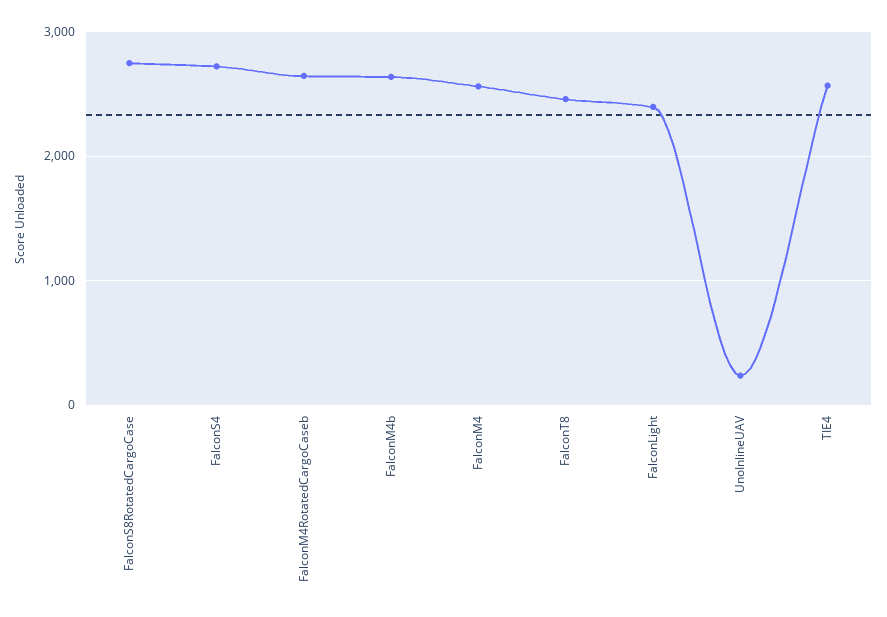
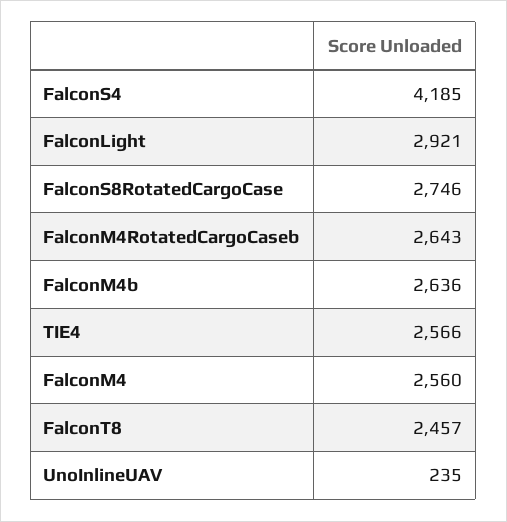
FalconS4: 2700 -> 4185
FalconLight: 2400 -> 2921

